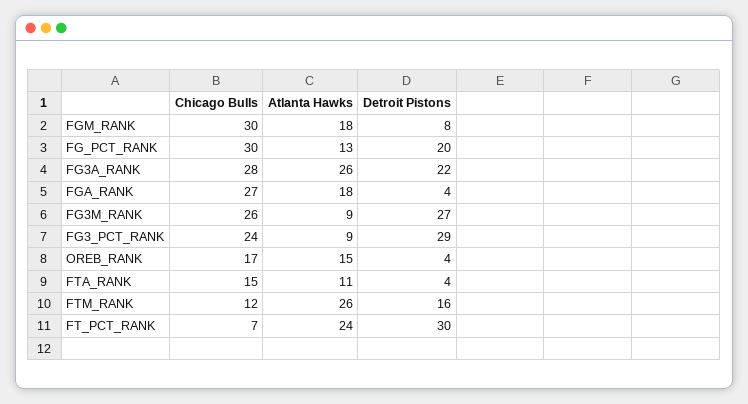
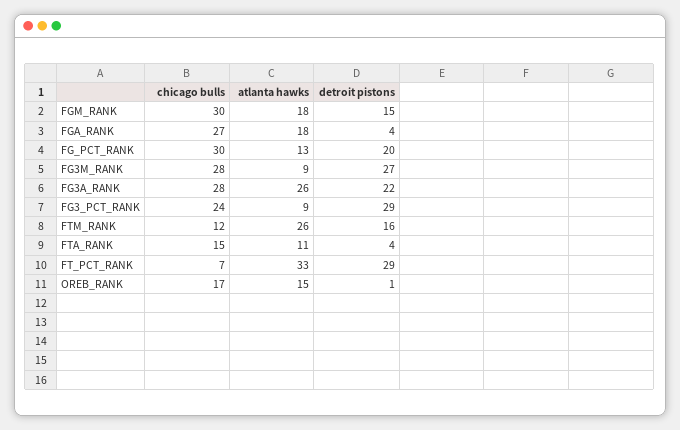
Detroit Pistons, FGM_RANK: 8 -> 15
Chicago Bulls, FG3M_RANK: 26 -> 28
Detroit Pistons, OREB_RANK: 4 -> 1
Atlanta Hawks, FT_PCT_RANK: 24 -> 33
Detroit Pistons, FT_PCT_RANK: 30 -> 29

